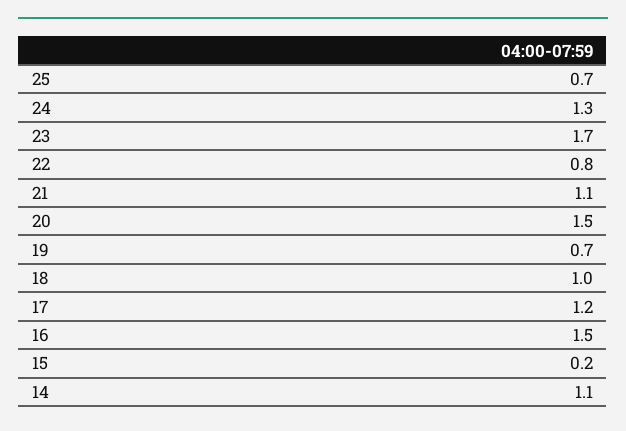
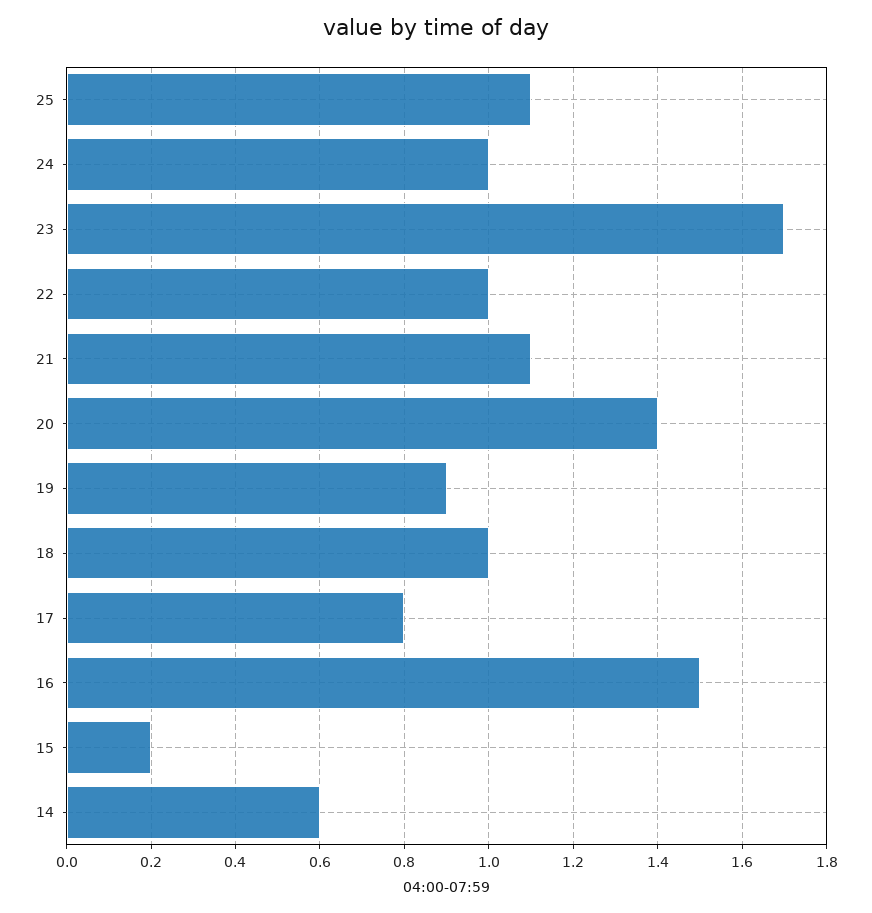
25: 0.7 -> 1.1
24: 1.3 -> 1
22: 0.8 -> 1
20: 1.5 -> 1.4
19: 0.7 -> 0.9
17: 1.2 -> 0.8
14: 1.1 -> 0.6

